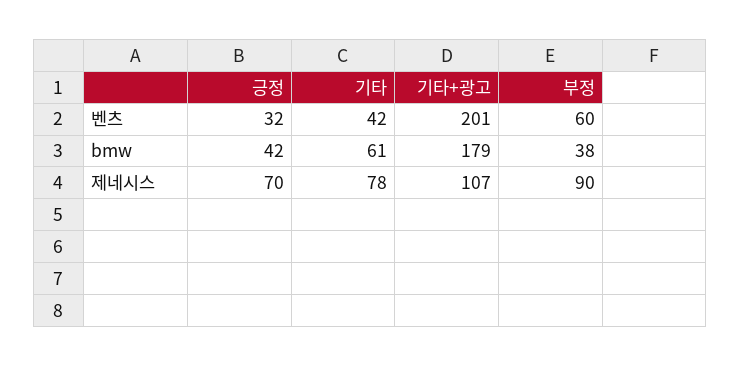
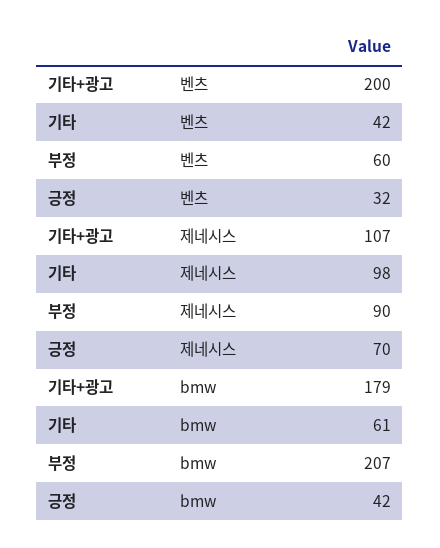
기타+광고, 벤츠: 201 -> 200
부정, bmw: 38 -> 207
기타, 제네시스: 78 -> 98

